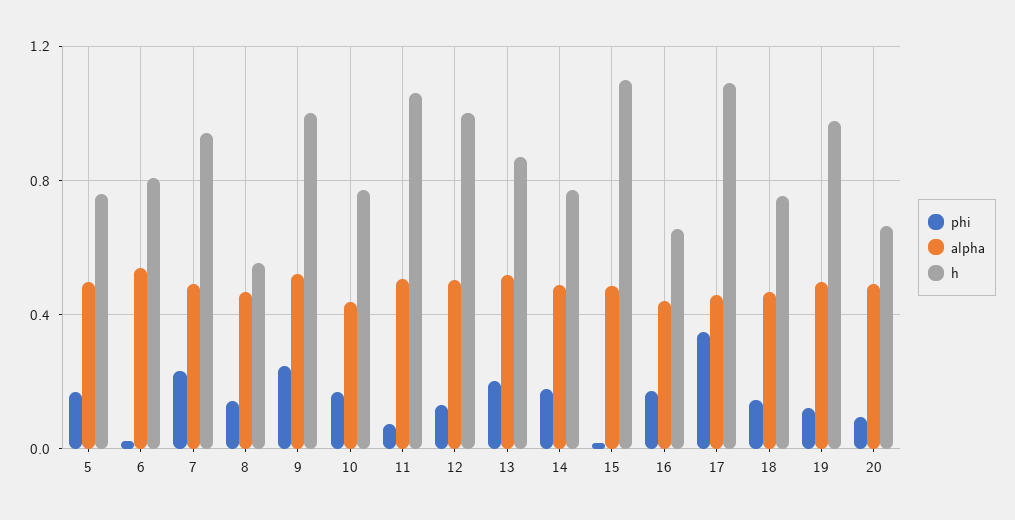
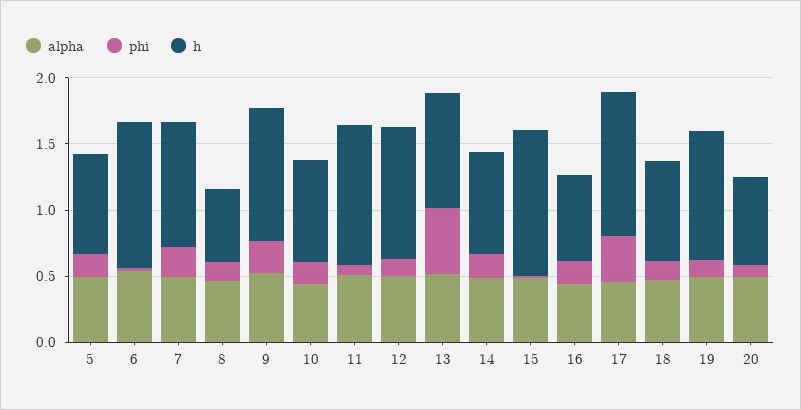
h, 6: 0.8 -> 1.1
phi, 13: 0.2 -> 0.5

